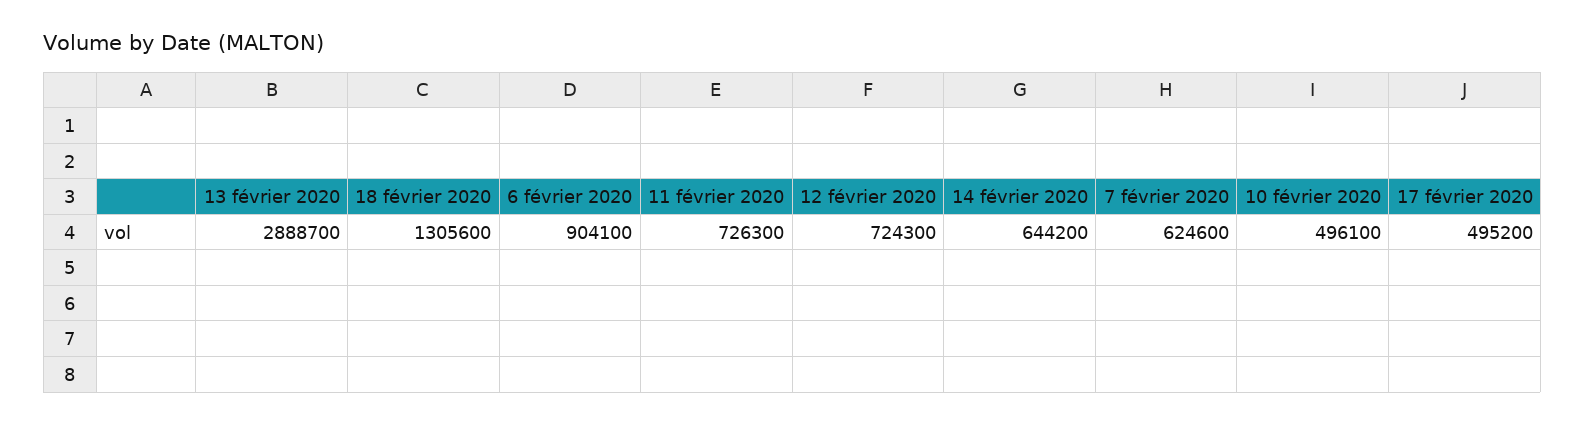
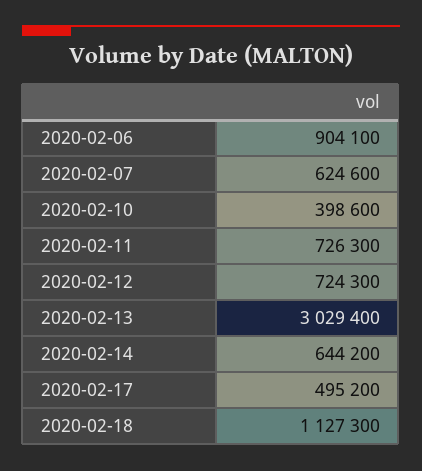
13 février 2020: 2888700 -> 3029400
18 février 2020: 1305600 -> 1127300
10 février 2020: 496100 -> 398600

